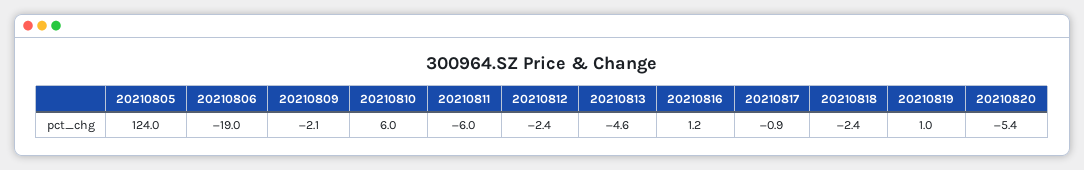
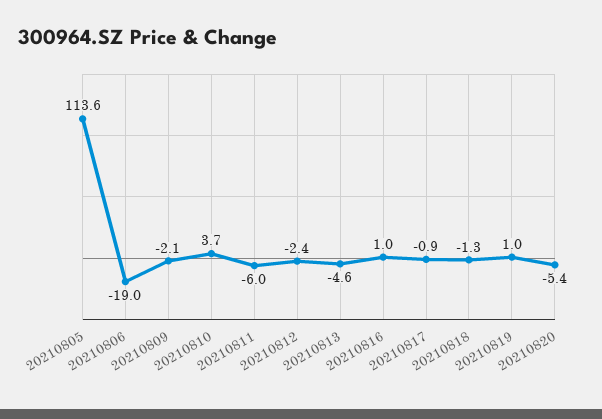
20210805: 124 -> 113.6
20210810: 6 -> 3.7
20210816: 1.2 -> 1
20210818: -2.4 -> -1.3

